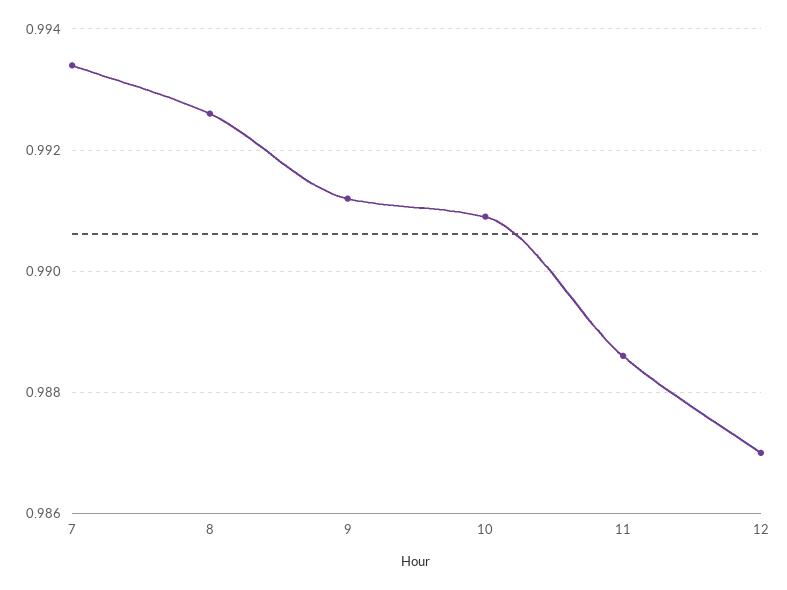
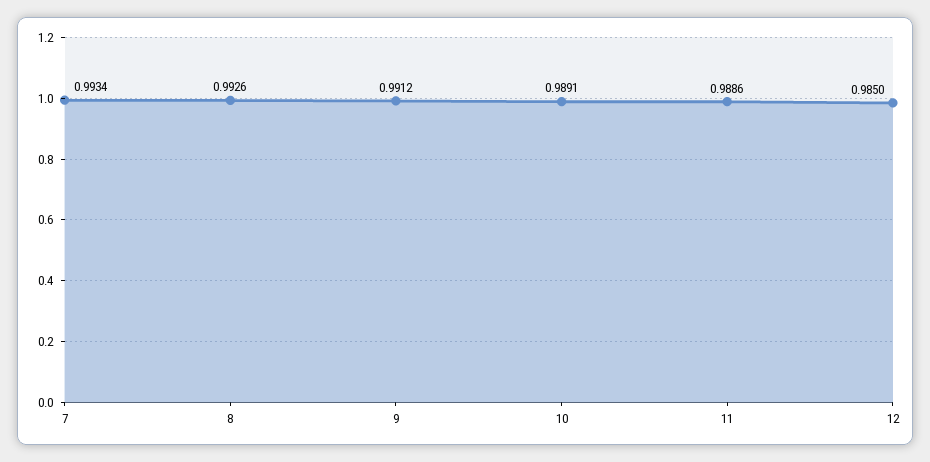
10: 0.991 -> 0.9891
12: 0.987 -> 0.985

